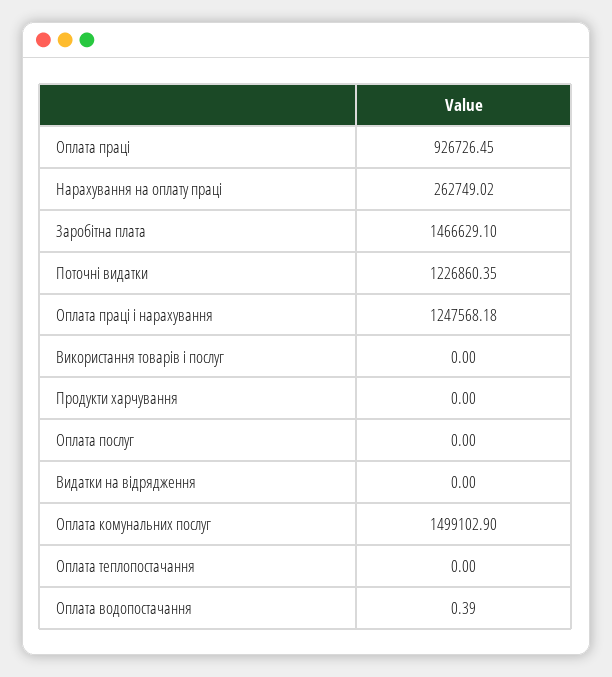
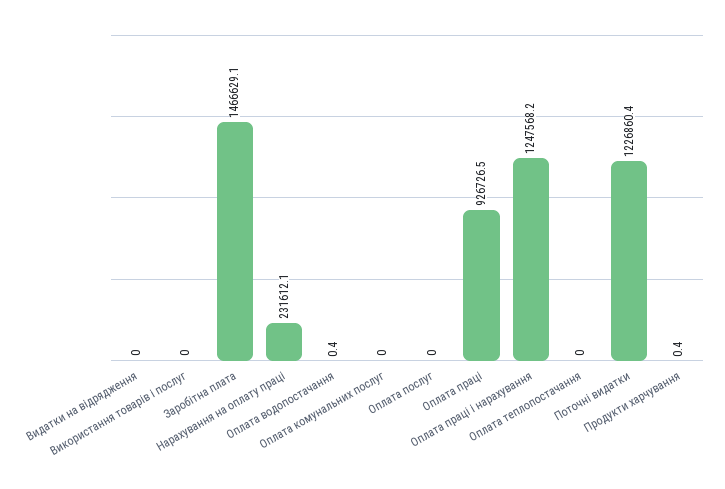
Нарахування на оплату праці: 262749.02 -> 231612.1
Продукти харчування: 0 -> 0.4
Оплата комунальних послуг: 1499102.9 -> 0

